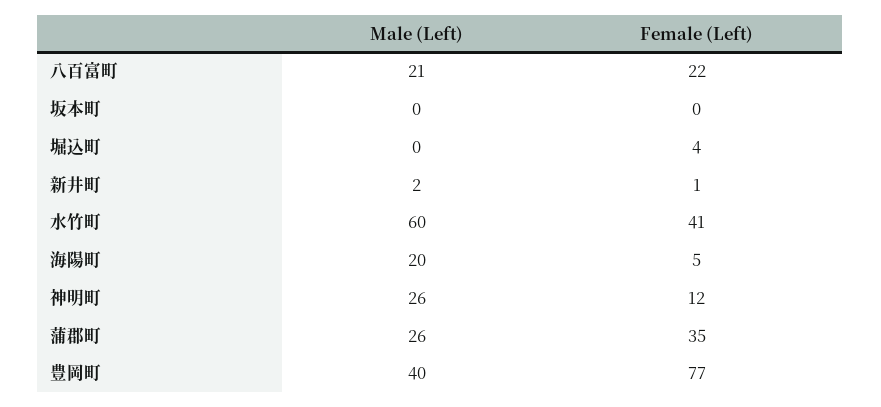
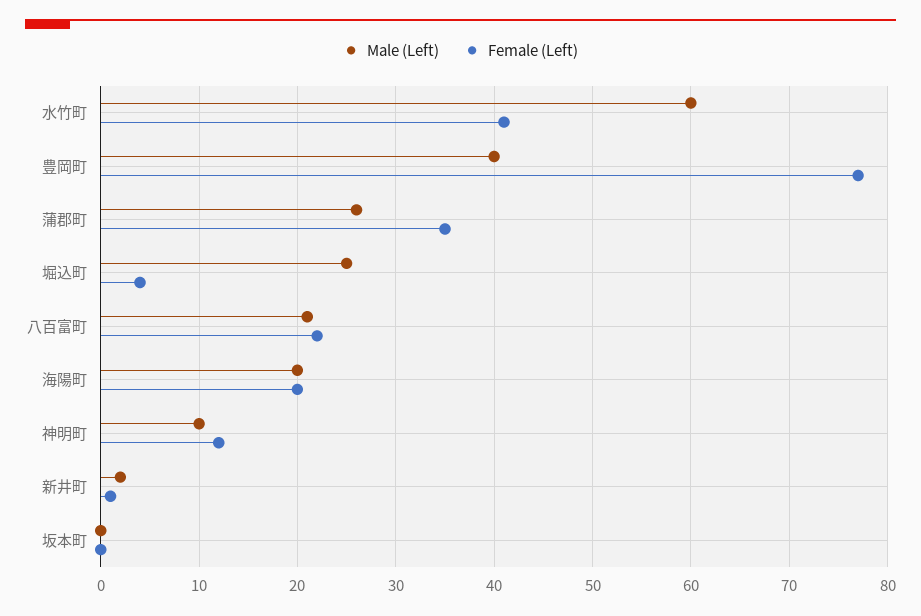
Male (Left), 堀込町: 0 -> 25
Female (Left), 海陽町: 5 -> 20
Male (Left), 神明町: 26 -> 10

